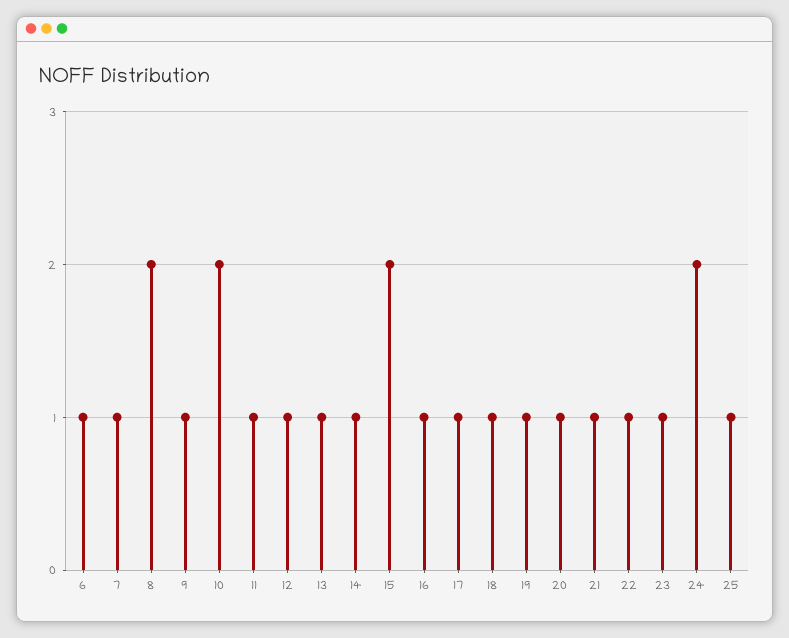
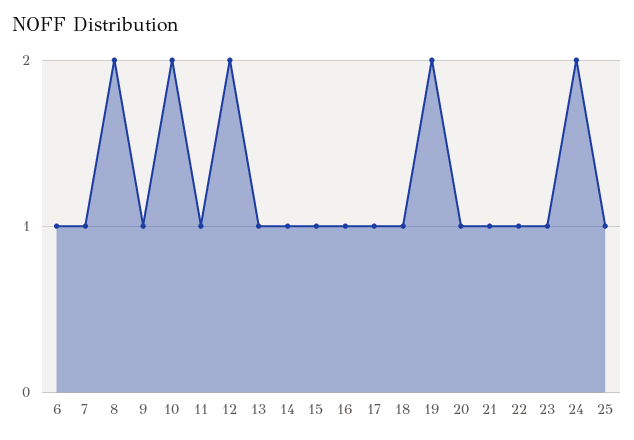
12: 1 -> 2
15: 2 -> 1
19: 1 -> 2

